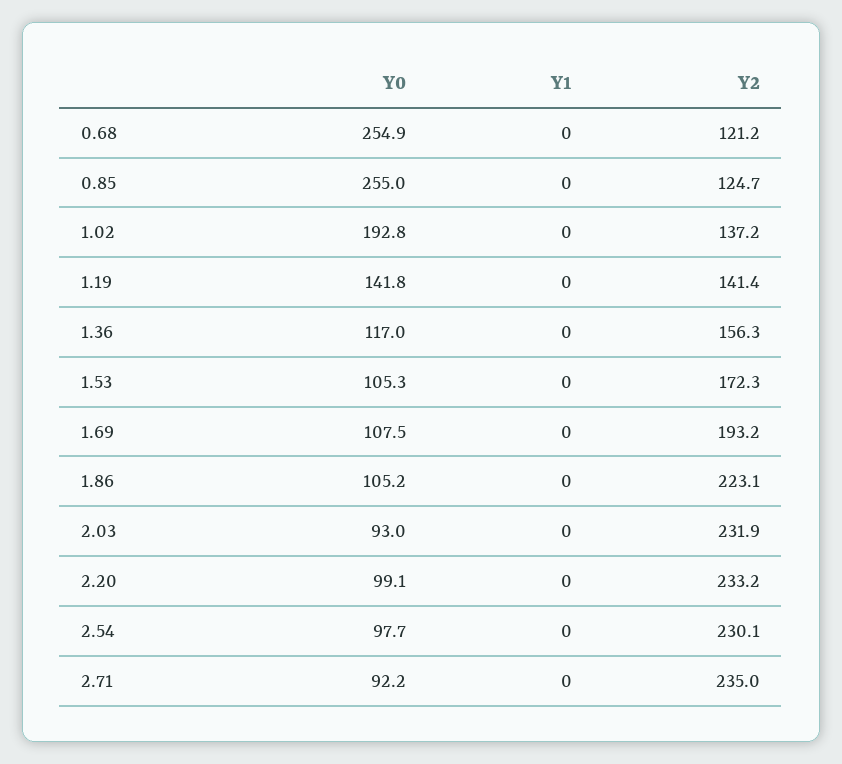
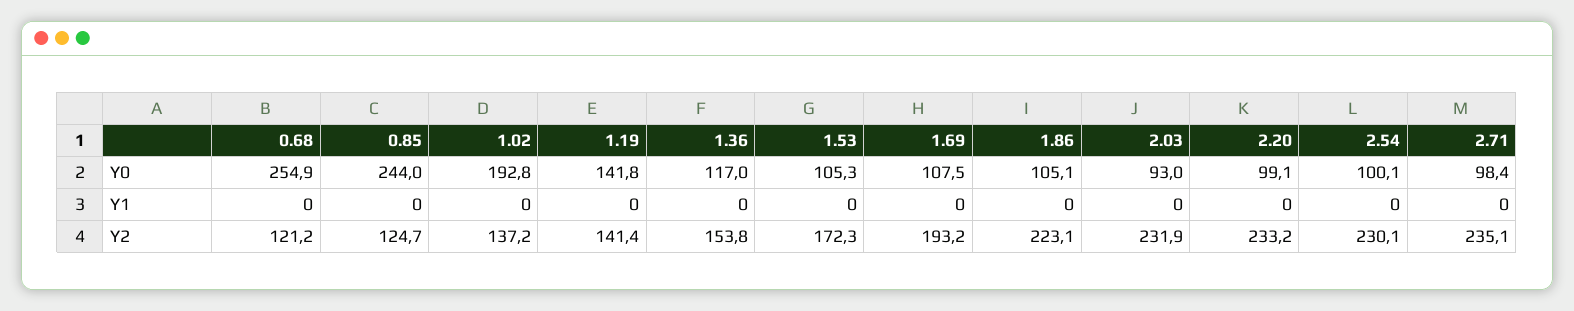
Y0, 0.85: 255 -> 244
Y2, 1.36: 156.3 -> 153.8
Y0, 1.86: 105.2 -> 105.1
Y0, 2.54: 97.7 -> 100.1
Y0, 2.71: 92.2 -> 98.4
Y2, 2.71: 235 -> 235.1

